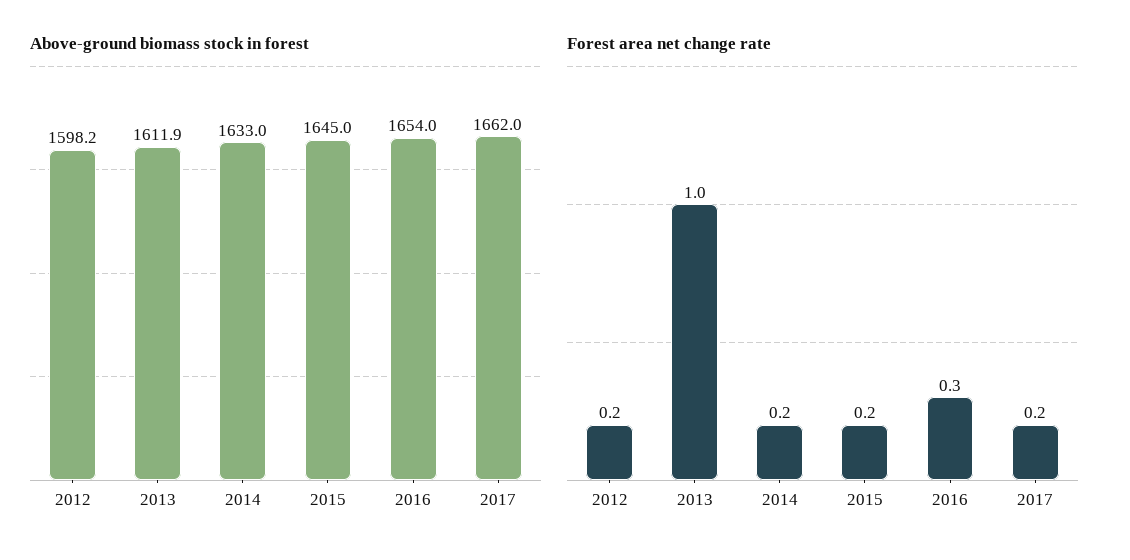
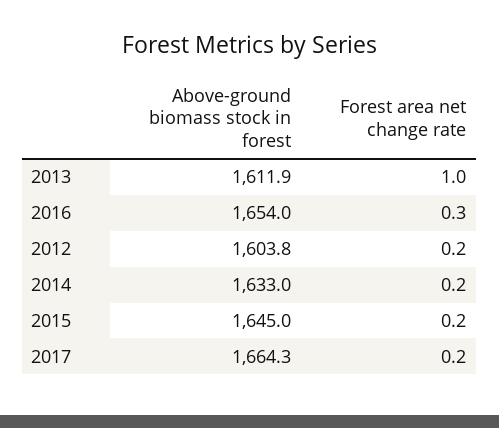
Above-ground biomass stock in forest, 2012: 1598.2 -> 1603.8
Above-ground biomass stock in forest, 2017: 1662 -> 1664.3

